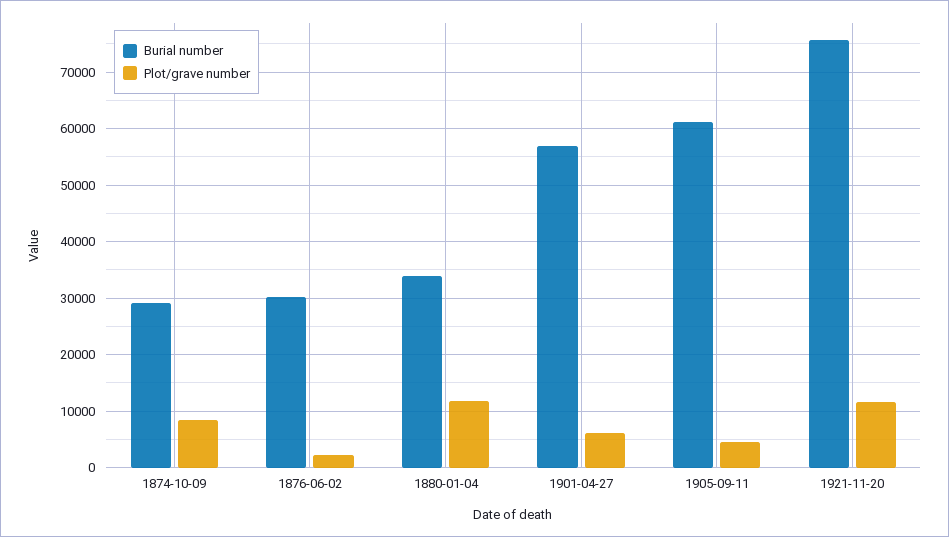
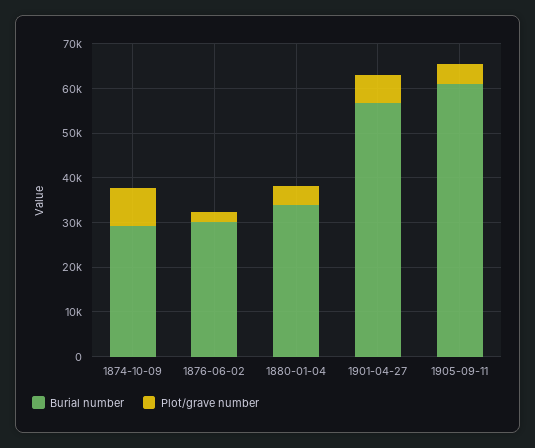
Plot/grave number, 1880-01-04: 12000 -> 4000
Burial number, 1921-11-20: 76000 -> none
Plot/grave number, 1921-11-20: 12000 -> none

